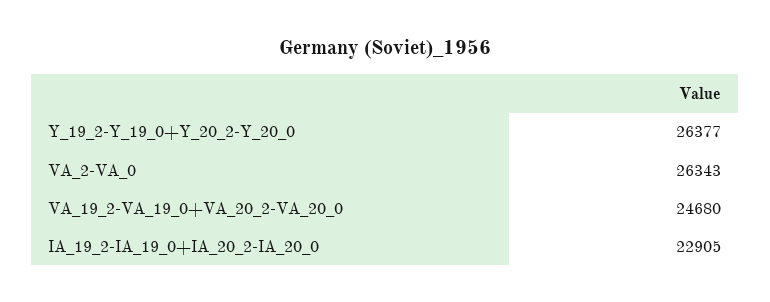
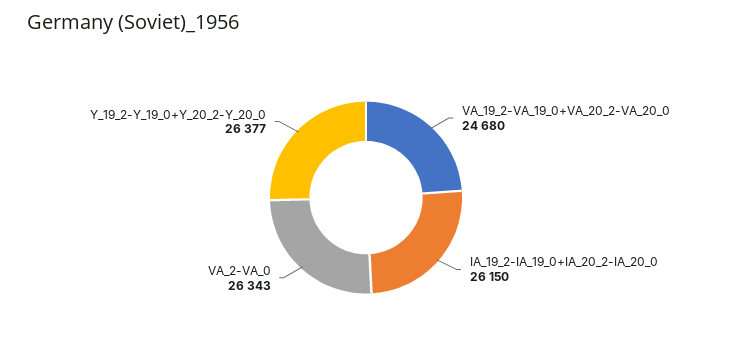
IA_19_2-IA_19_0+IA_20_2-IA_20_0: 22905 -> 26150

